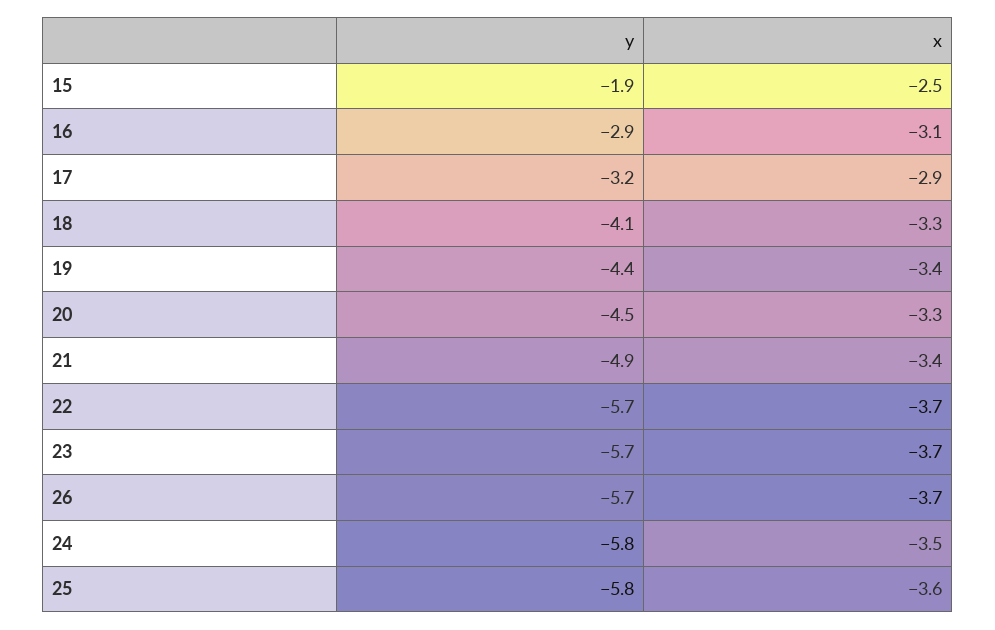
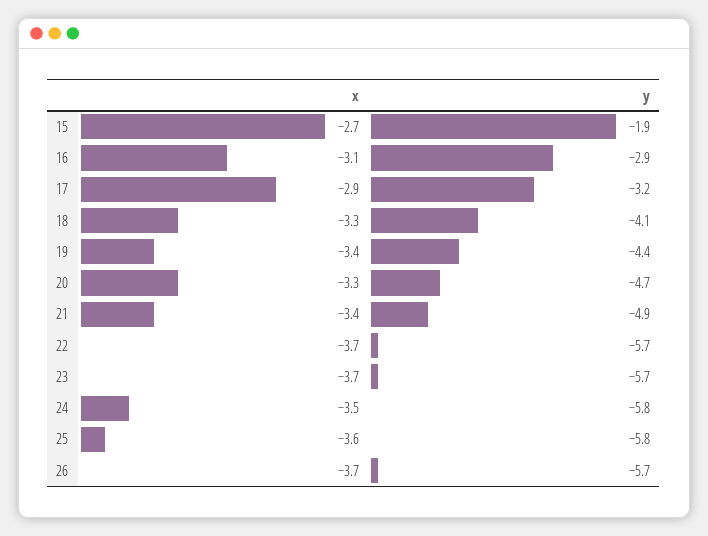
x, 15: -2.5 -> -2.7
y, 20: -4.5 -> -4.7

